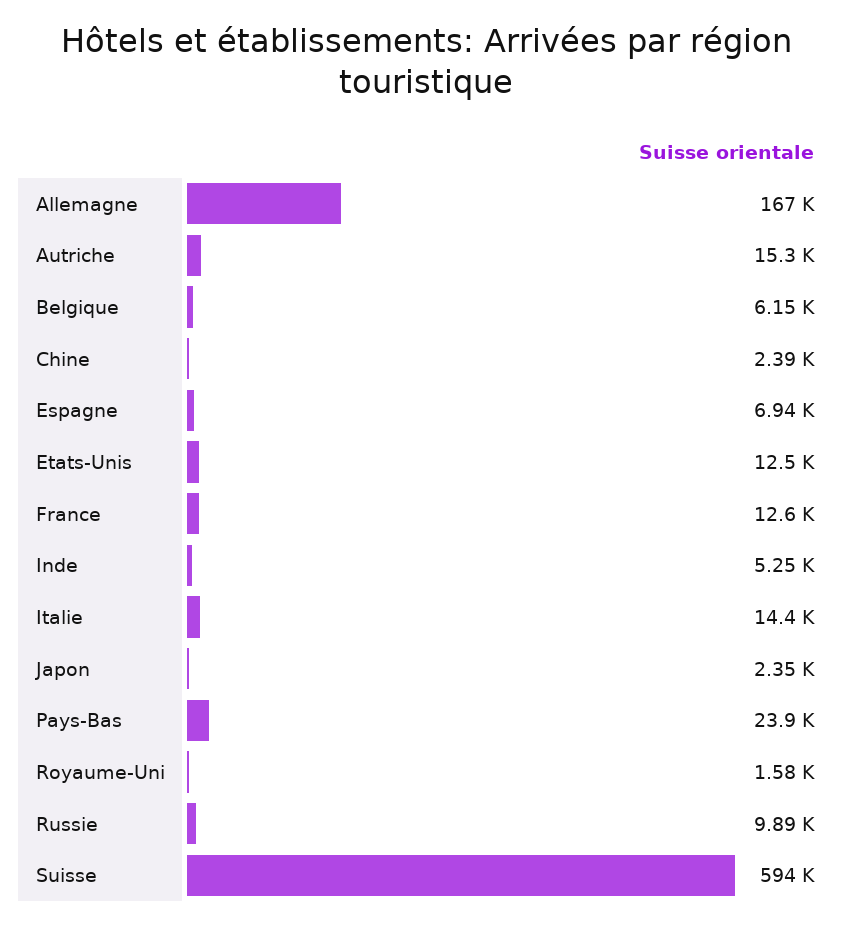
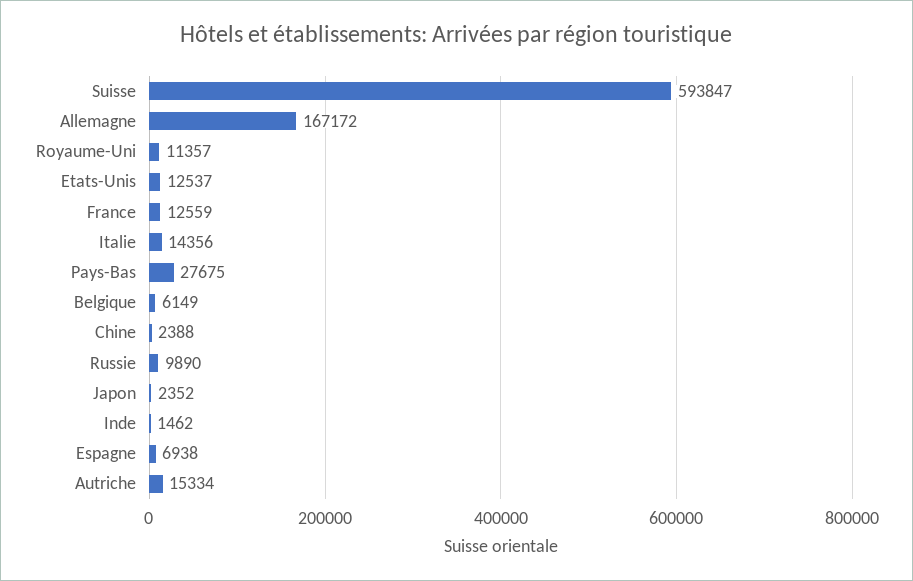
Inde: 5250 -> 1462
Pays-Bas: 23900 -> 27675
Royaume-Uni: 1580 -> 11357

